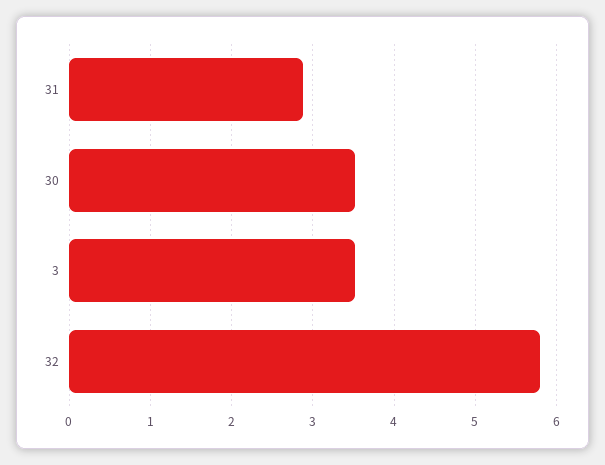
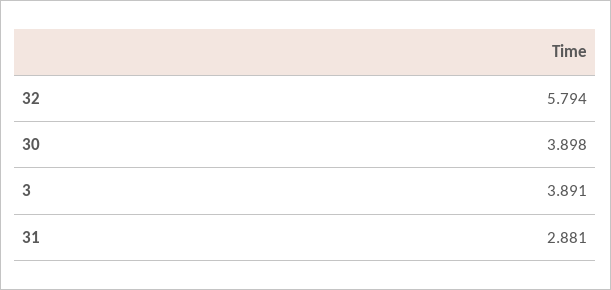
30: 3.5 -> 3.898
3: 3.5 -> 3.891

